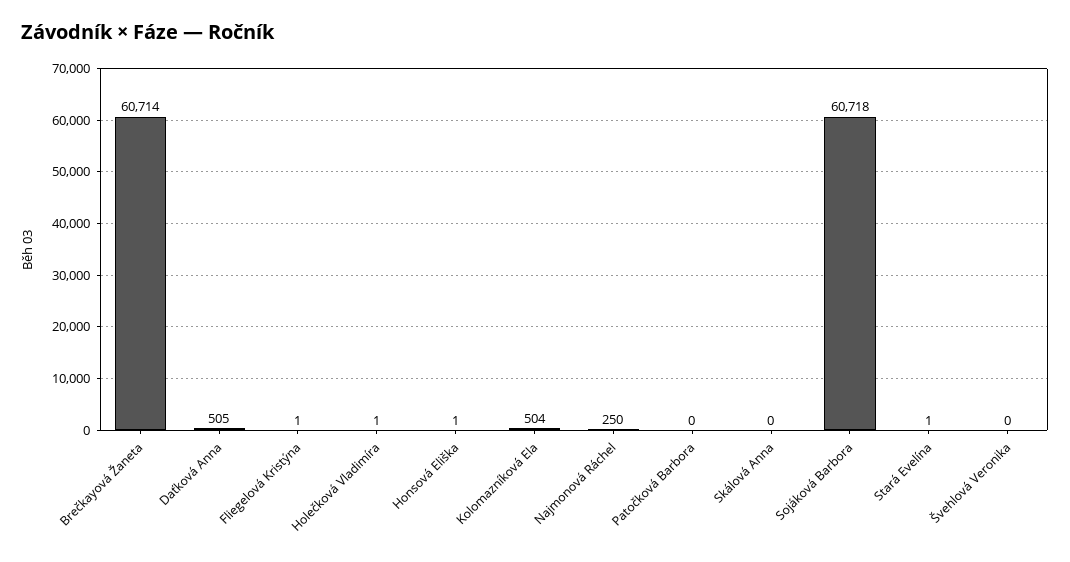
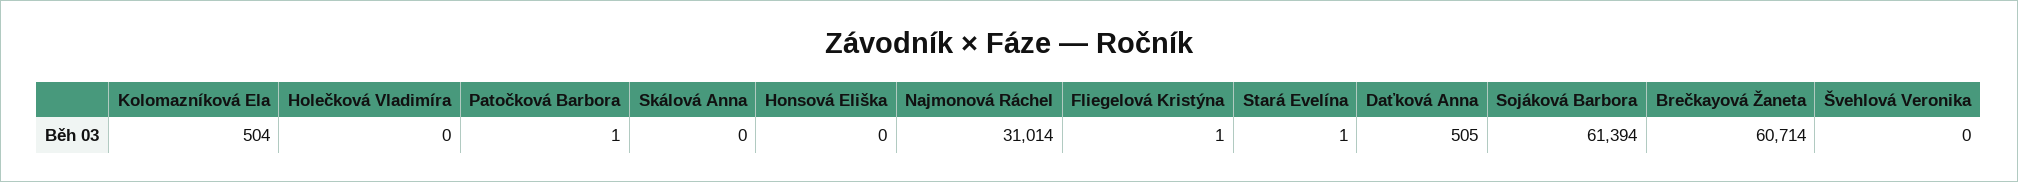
Holečková Vladimíra: 1 -> 0
Honsová Eliška: 1 -> 0
Najmonová Ráchel: 250 -> 31014
Patočková Barbora: 0 -> 1
Sojáková Barbora: 60718 -> 61394

